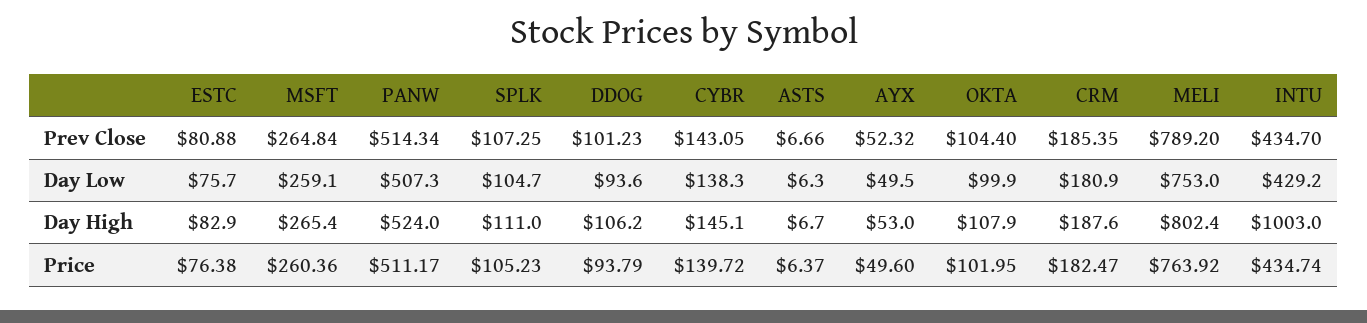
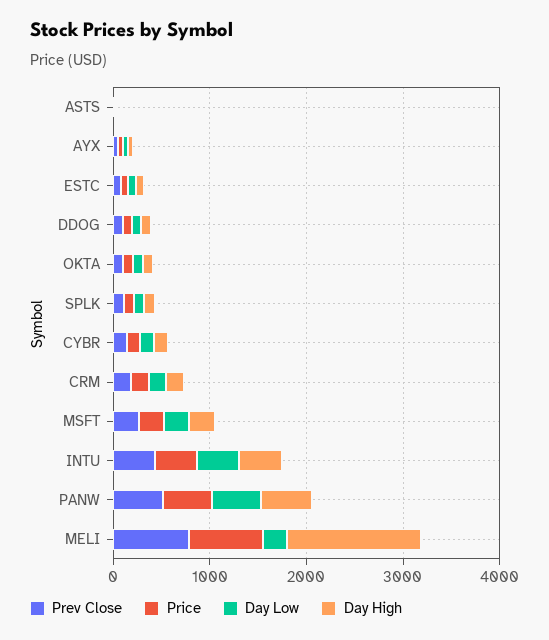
Day Low, MELI: 753 -> 200
Day High, MELI: 802.4 -> 1400
Day High, INTU: 1003 -> 400

